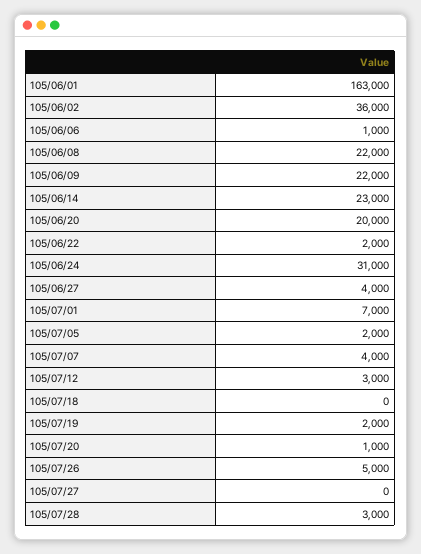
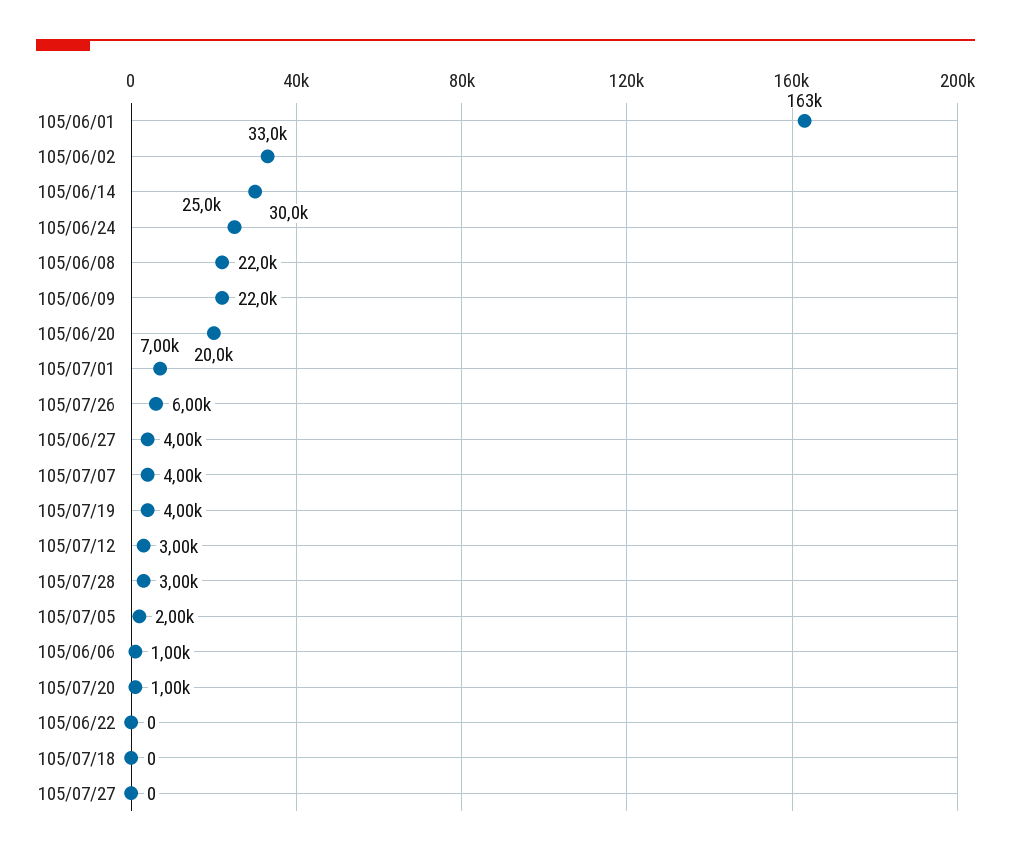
105/06/02: 36000 -> 33000
105/06/14: 23000 -> 30000
105/06/22: 2000 -> 0
105/06/24: 31000 -> 25000
105/07/19: 2000 -> 4000
105/07/26: 5000 -> 6000

